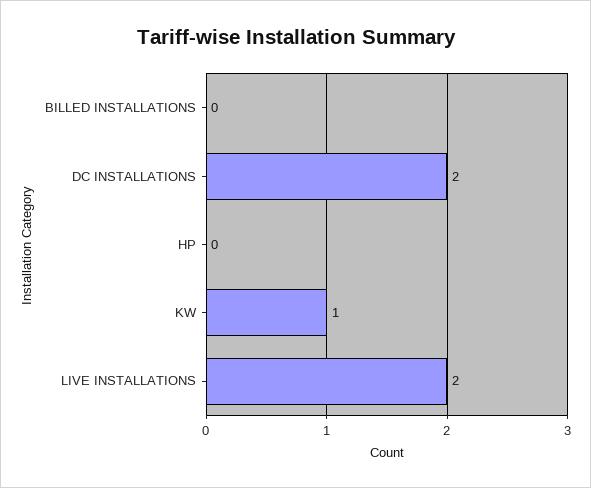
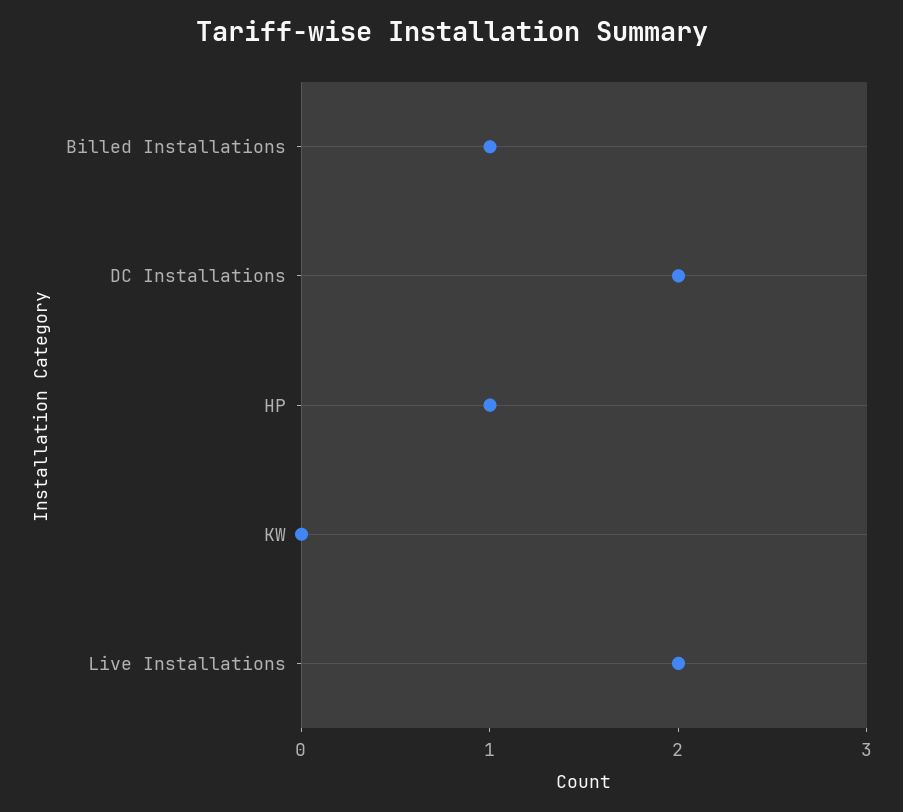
BILLED INSTALLATIONS: 0 -> 1
HP: 0 -> 1
KW: 1 -> 0

